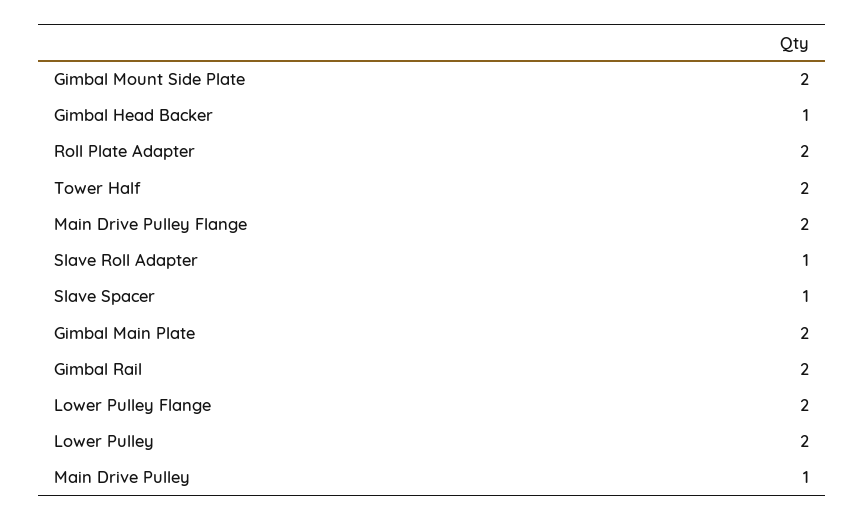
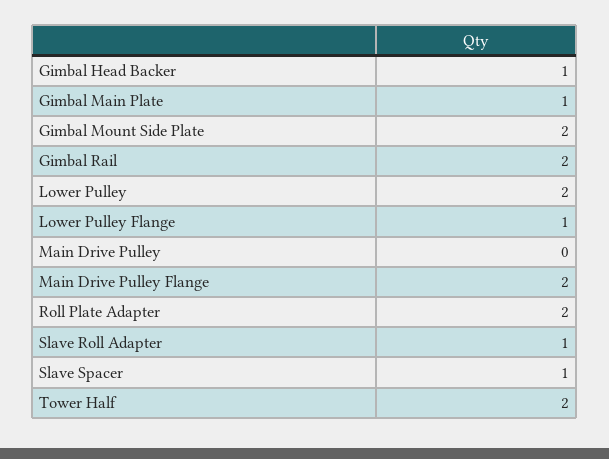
Gimbal Main Plate: 2 -> 1
Lower Pulley Flange: 2 -> 1
Main Drive Pulley: 1 -> 0

